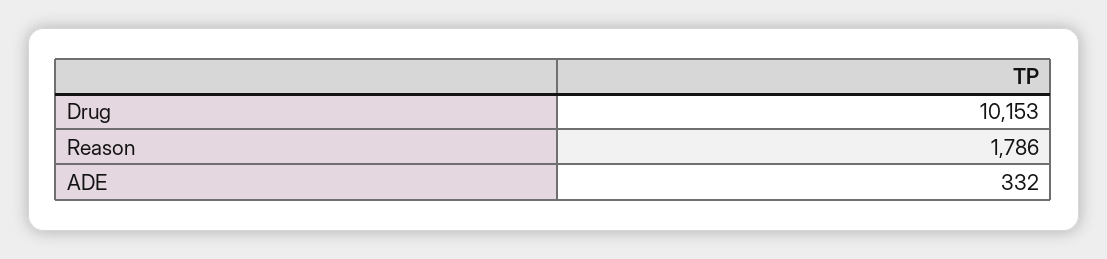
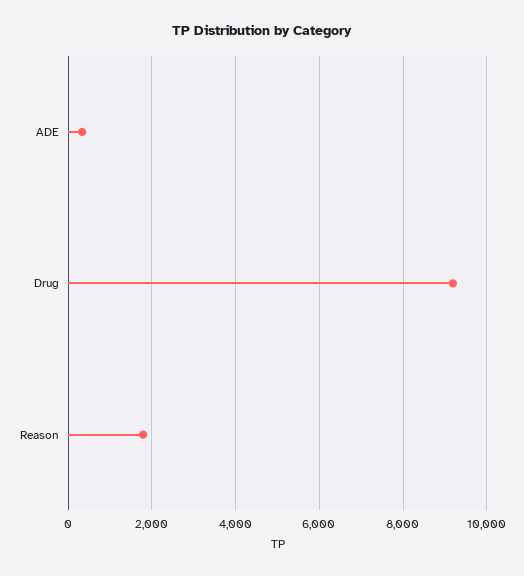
Drug: 10153 -> 9200

